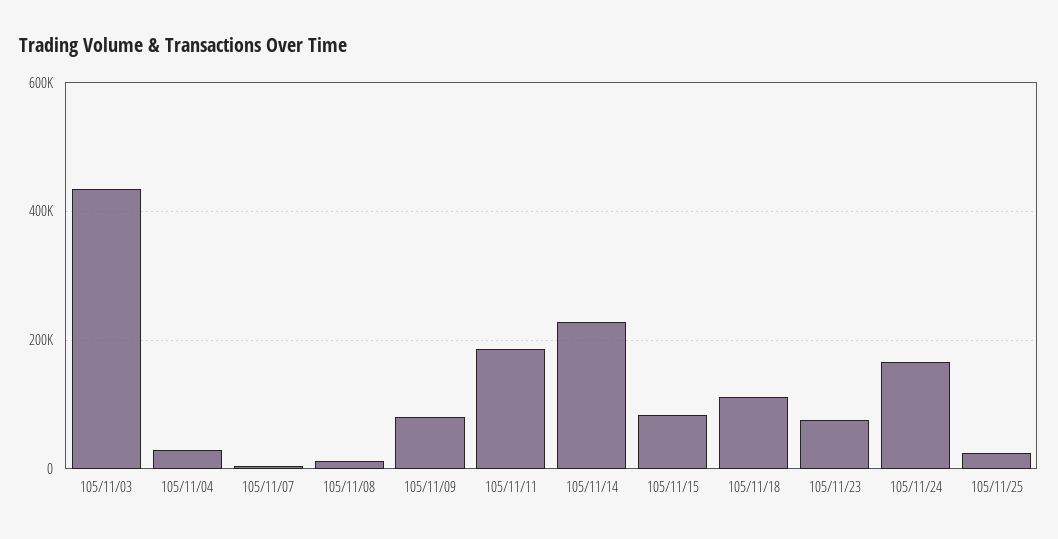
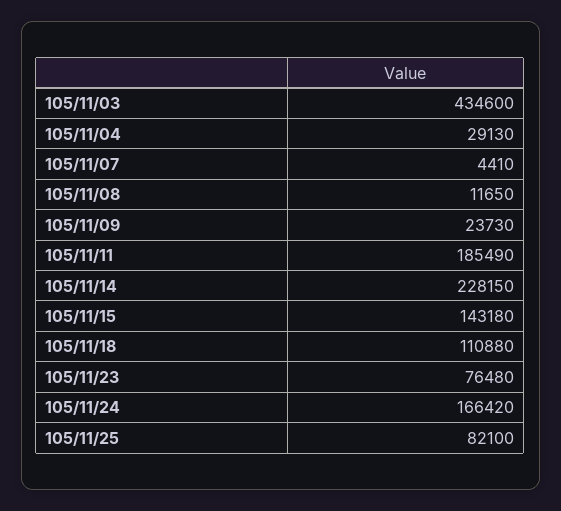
105/11/09: 80000 -> 23730
105/11/15: 80000 -> 143180
105/11/25: 20000 -> 82100

